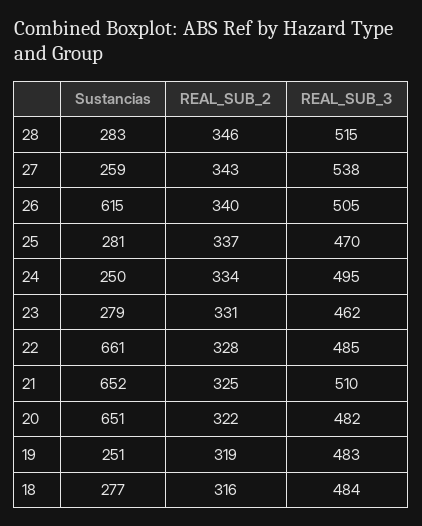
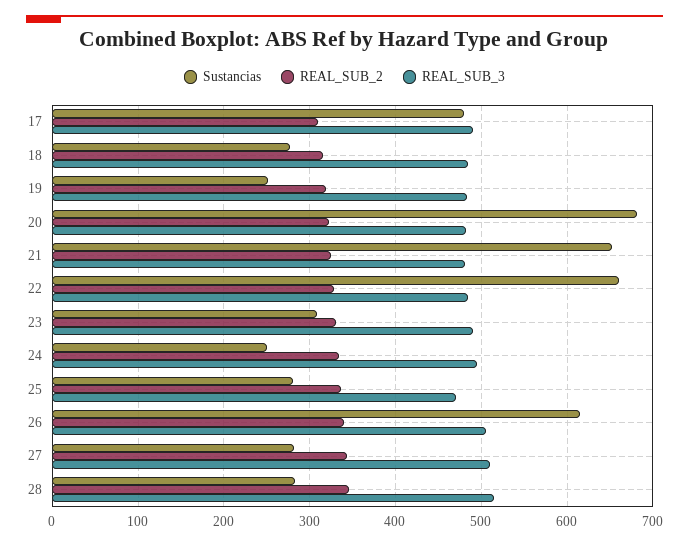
Sustancias, 27: 259 -> 280
REAL_SUB_3, 27: 538 -> 510
Sustancias, 23: 279 -> 310
REAL_SUB_3, 23: 462 -> 490
REAL_SUB_3, 21: 510 -> 480
Sustancias, 20: 651 -> 680
Sustancias, 17: none -> 480
REAL_SUB_2, 17: none -> 310
REAL_SUB_3, 17: none -> 490

